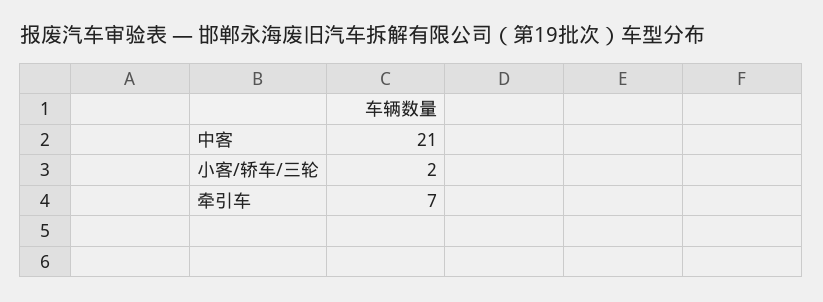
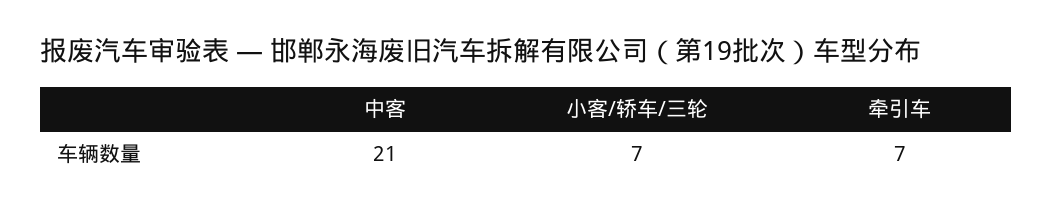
小客/轿车/三轮: 2 -> 7

